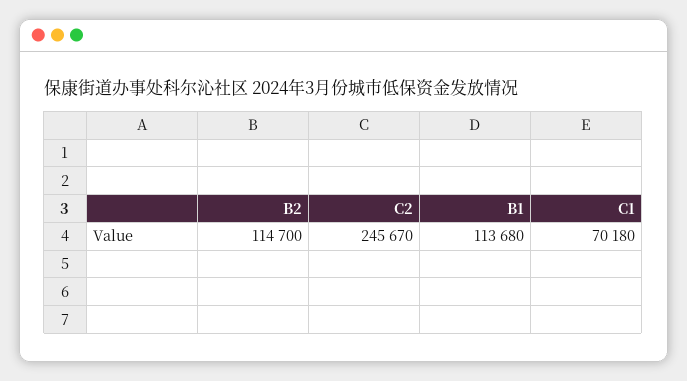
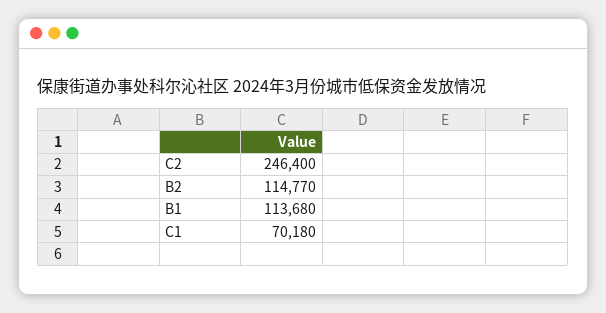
B2: 114700 -> 114770
C2: 245670 -> 246400

